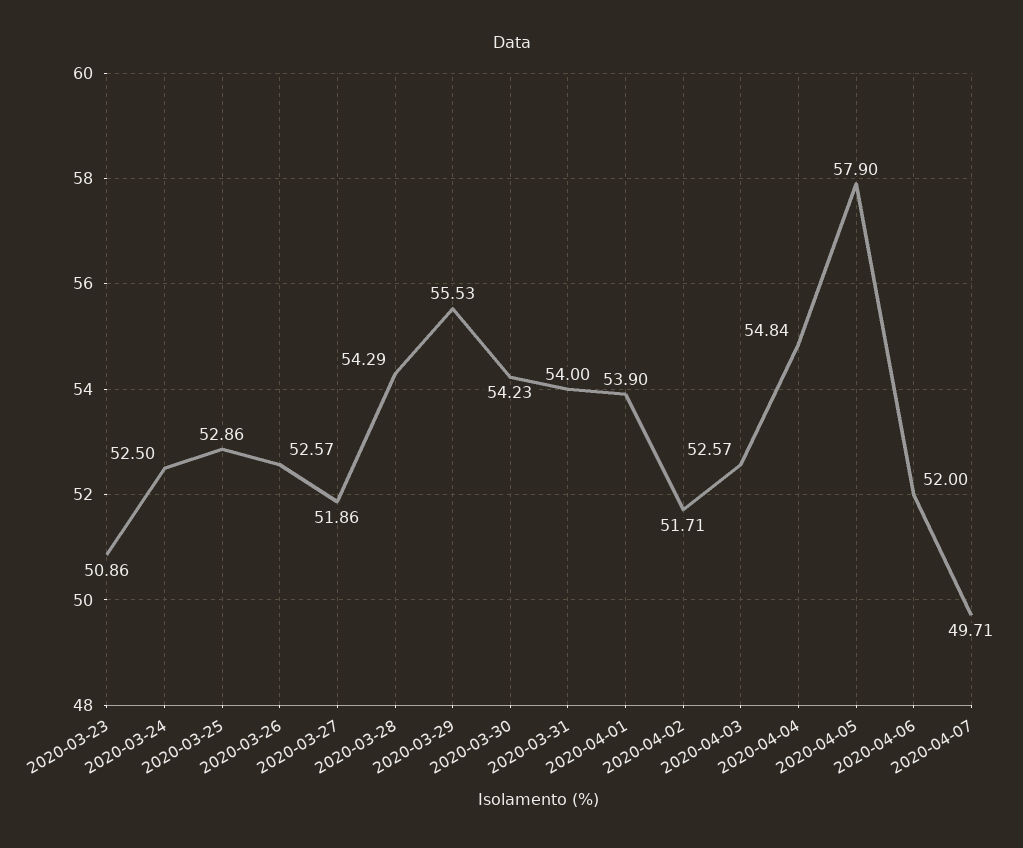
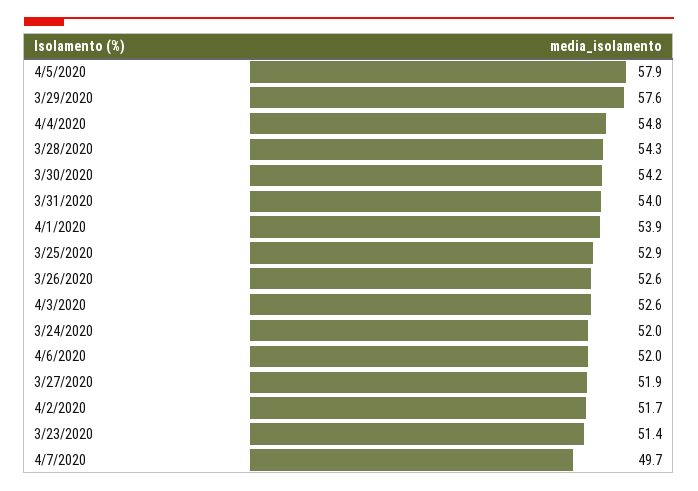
2020-03-23: 50.86 -> 51.4
2020-03-24: 52.5 -> 52
2020-03-29: 55.53 -> 57.6

